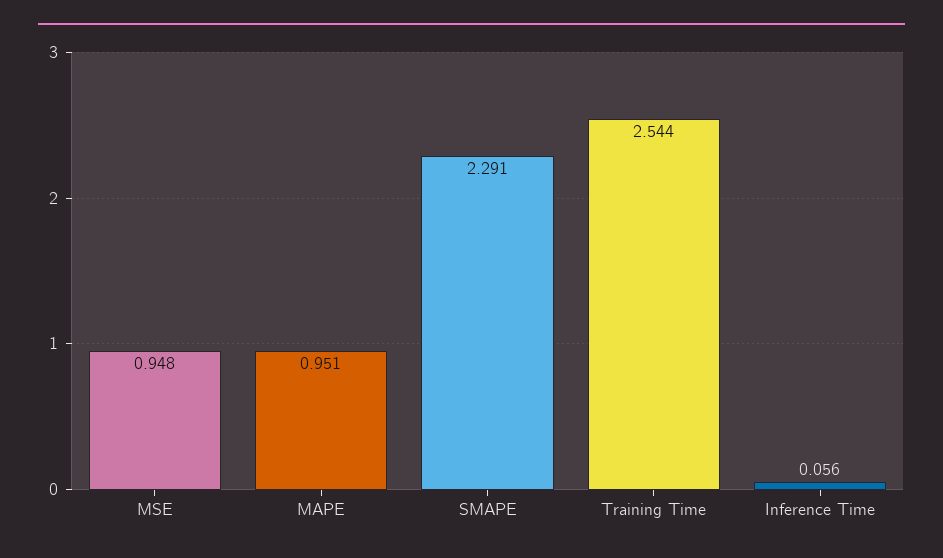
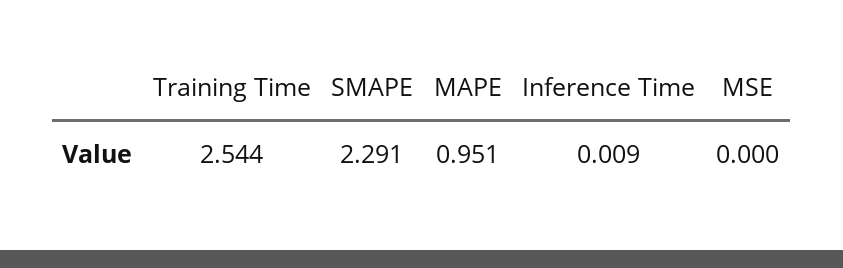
MSE: 0.948 -> 0
Inference Time: 0.056 -> 0.009

